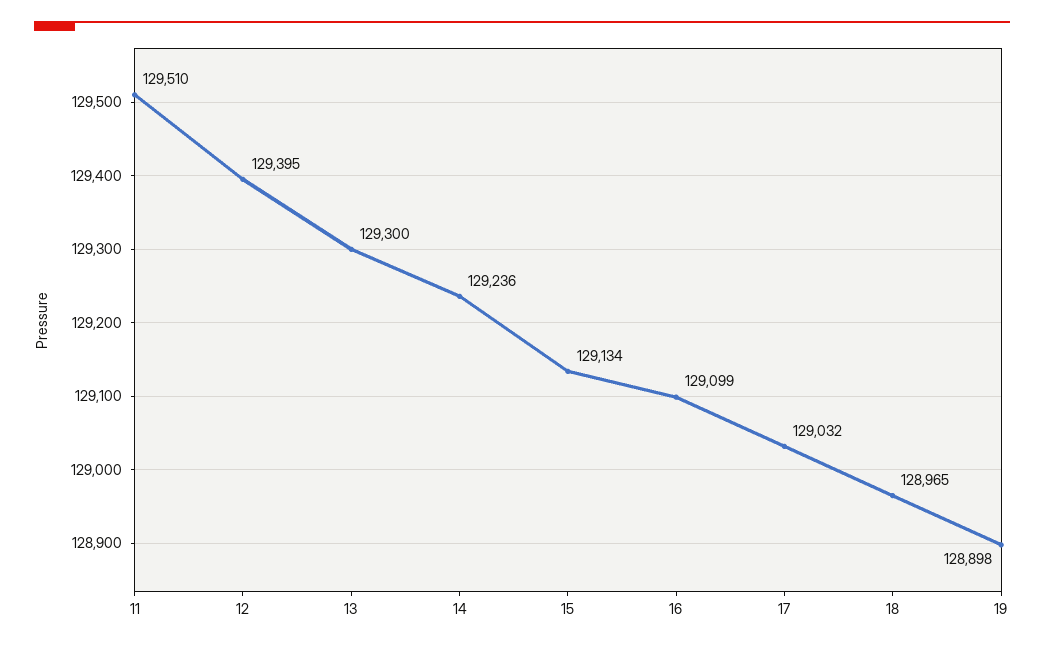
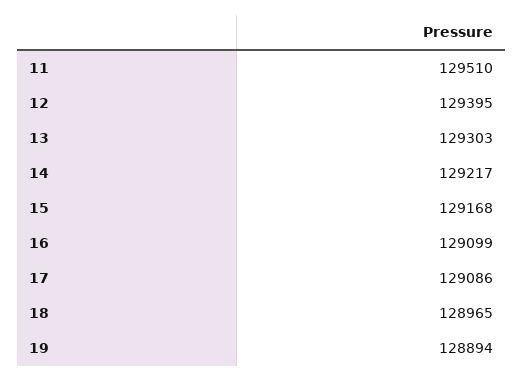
13: 129300 -> 129303
14: 129236 -> 129217
15: 129134 -> 129168
17: 129032 -> 129086
19: 128898 -> 128894

